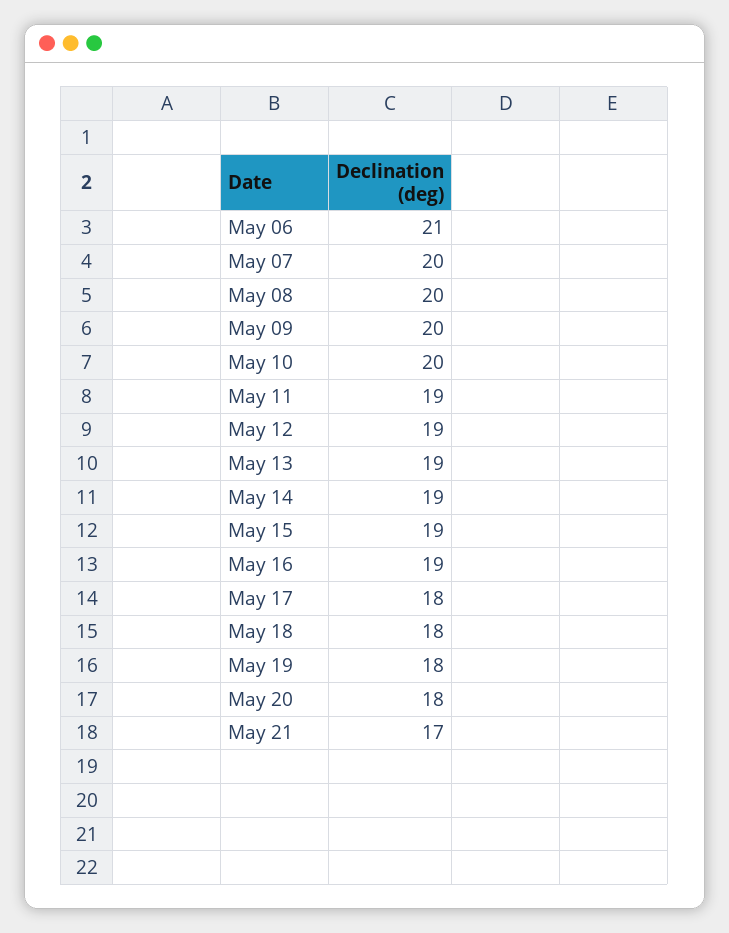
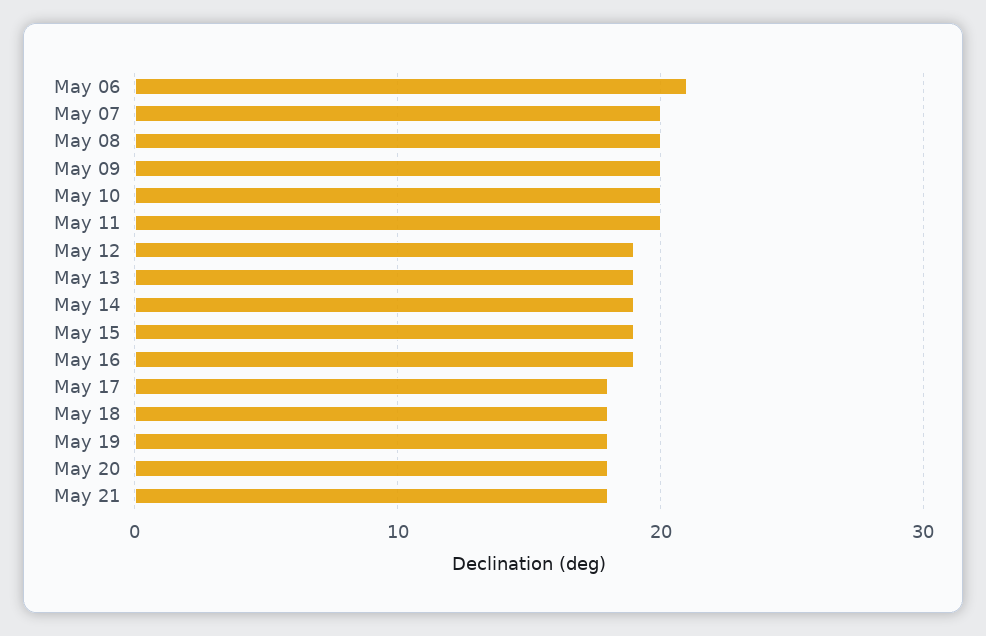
May 11: 19 -> 20
May 21: 17 -> 18

